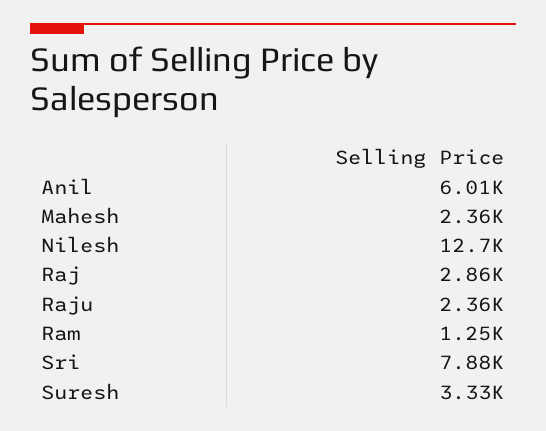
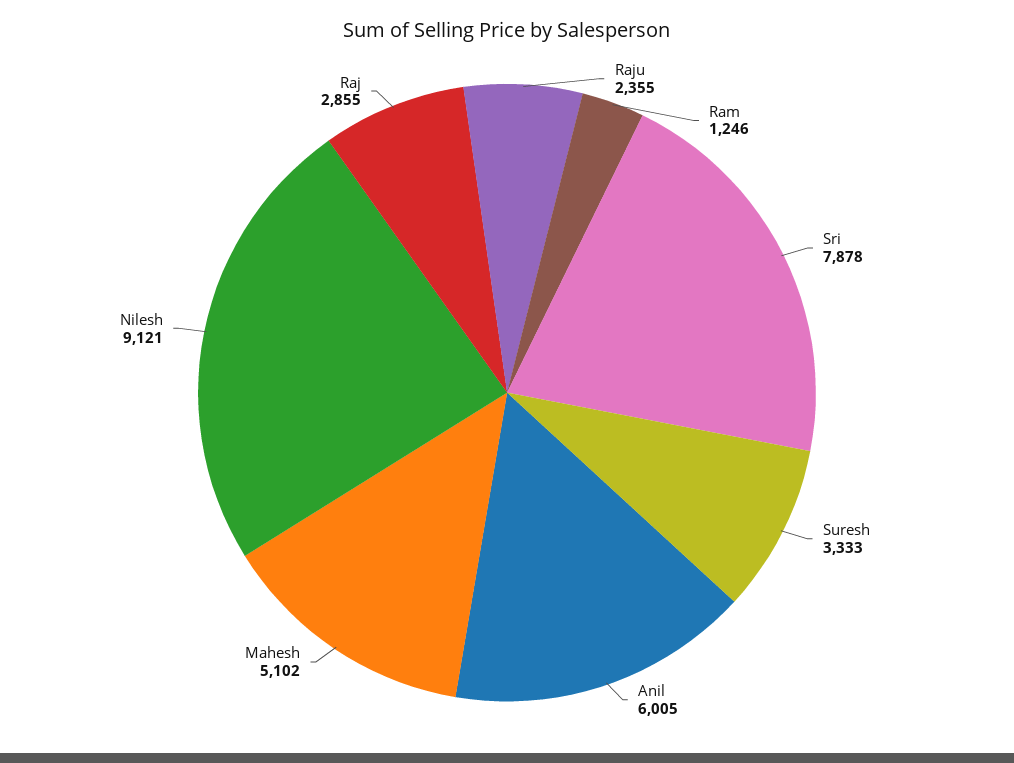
Mahesh: 2360 -> 5102
Nilesh: 12700 -> 9121

